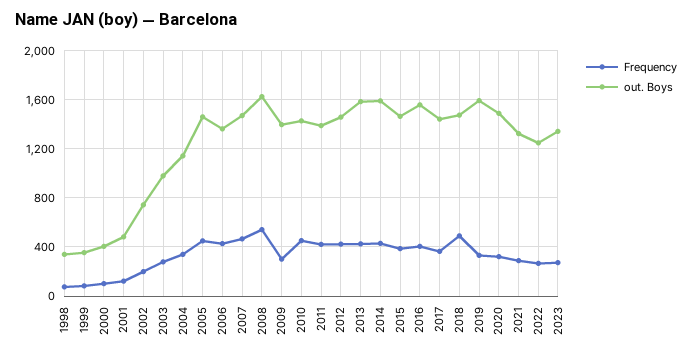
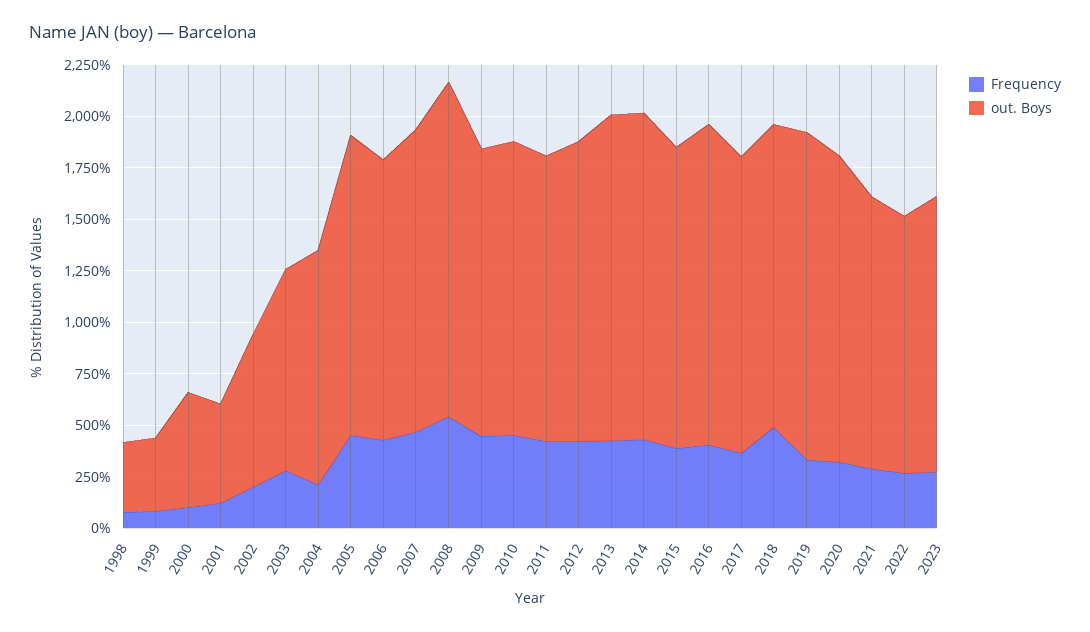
out. Boys, 2000: 400 -> 550
Frequency, 2004: 350 -> 200
Frequency, 2009: 300 -> 450

